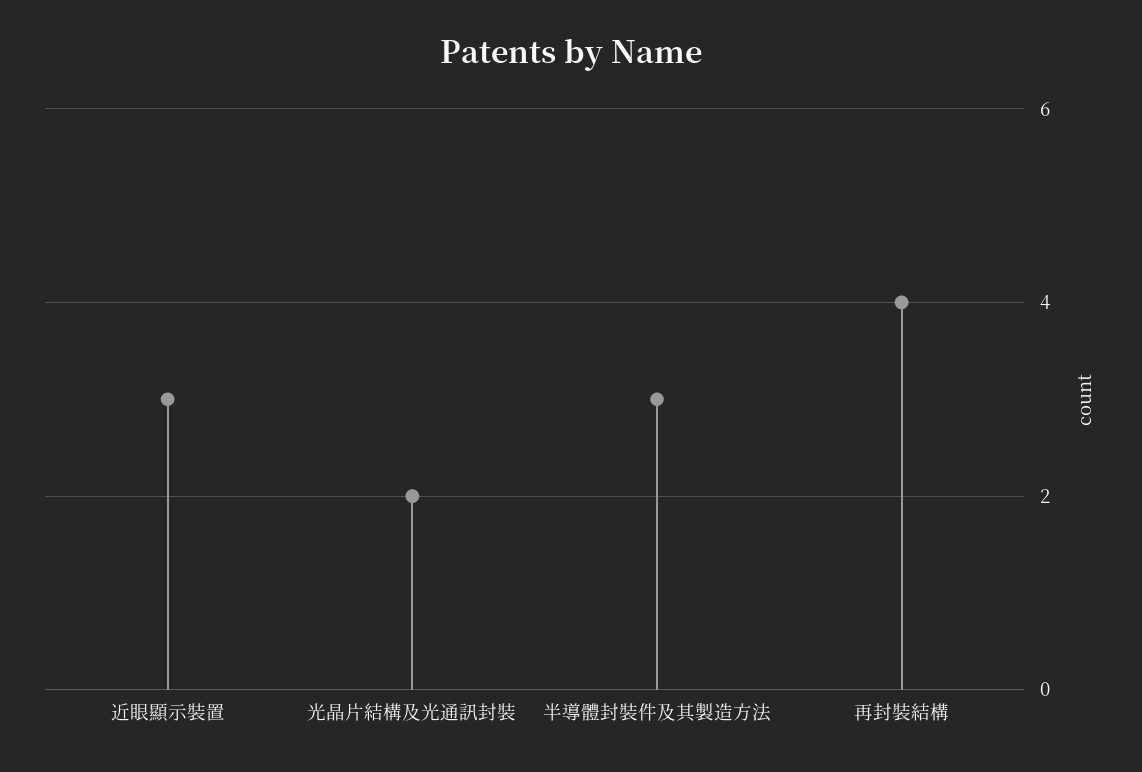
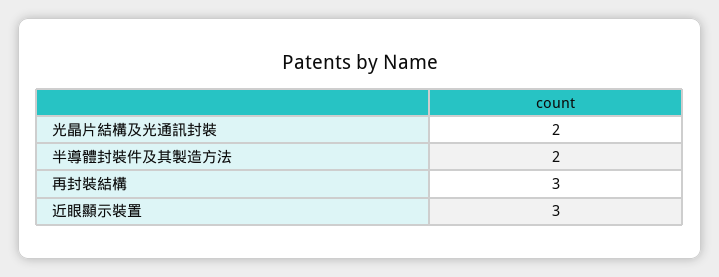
半導體封裝件及其製造方法: 3 -> 2
再封裝結構: 4 -> 3

